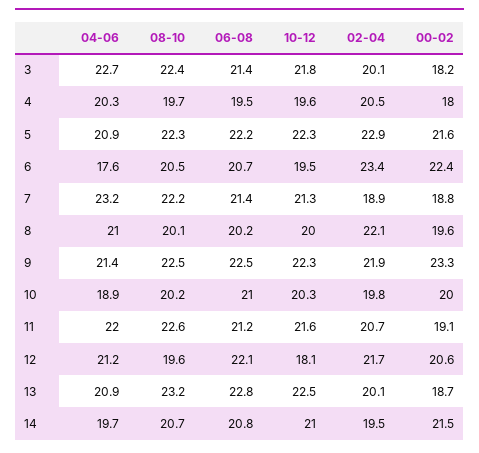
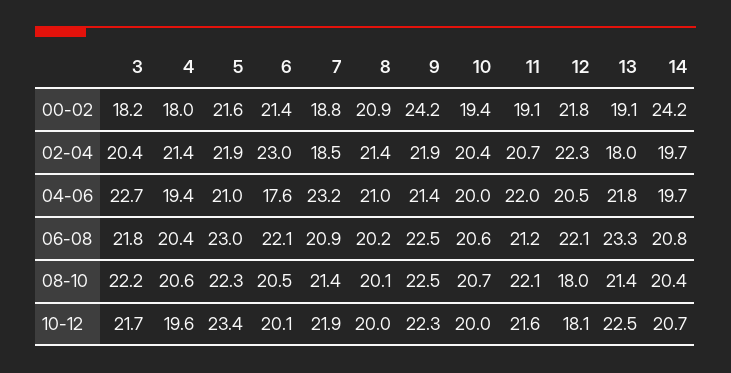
08-10, 3: 22.4 -> 22.2
06-08, 3: 21.4 -> 21.8
10-12, 3: 21.8 -> 21.7
02-04, 3: 20.1 -> 20.4
04-06, 4: 20.3 -> 19.4
08-10, 4: 19.7 -> 20.6
06-08, 4: 19.5 -> 20.4
02-04, 4: 20.5 -> 21.4
04-06, 5: 20.9 -> 21
06-08, 5: 22.2 -> 23
10-12, 5: 22.3 -> 23.4
02-04, 5: 22.9 -> 21.9
06-08, 6: 20.7 -> 22.1
10-12, 6: 19.5 -> 20.1
02-04, 6: 23.4 -> 23
00-02, 6: 22.4 -> 21.4
08-10, 7: 22.2 -> 21.4
06-08, 7: 21.4 -> 20.9
10-12, 7: 21.3 -> 21.9
02-04, 7: 18.9 -> 18.5
02-04, 8: 22.1 -> 21.4
00-02, 8: 19.6 -> 20.9
00-02, 9: 23.3 -> 24.2
04-06, 10: 18.9 -> 20
08-10, 10: 20.2 -> 20.7
06-08, 10: 21 -> 20.6
10-12, 10: 20.3 -> 20
02-04, 10: 19.8 -> 20.4
00-02, 10: 20 -> 19.4
08-10, 11: 22.6 -> 22.1
04-06, 12: 21.2 -> 20.5
08-10, 12: 19.6 -> 18
02-04, 12: 21.7 -> 22.3
00-02, 12: 20.6 -> 21.8
04-06, 13: 20.9 -> 21.8
08-10, 13: 23.2 -> 21.4
06-08, 13: 22.8 -> 23.3
02-04, 13: 20.1 -> 18
00-02, 13: 18.7 -> 19.1
08-10, 14: 20.7 -> 20.4
10-12, 14: 21 -> 20.7
02-04, 14: 19.5 -> 19.7
00-02, 14: 21.5 -> 24.2

